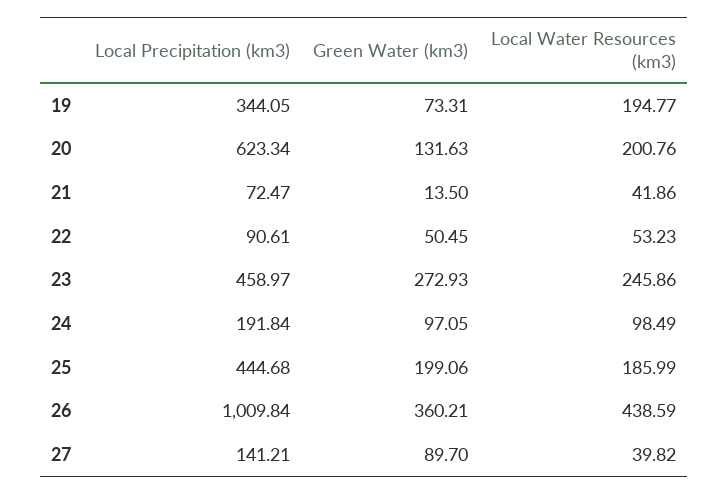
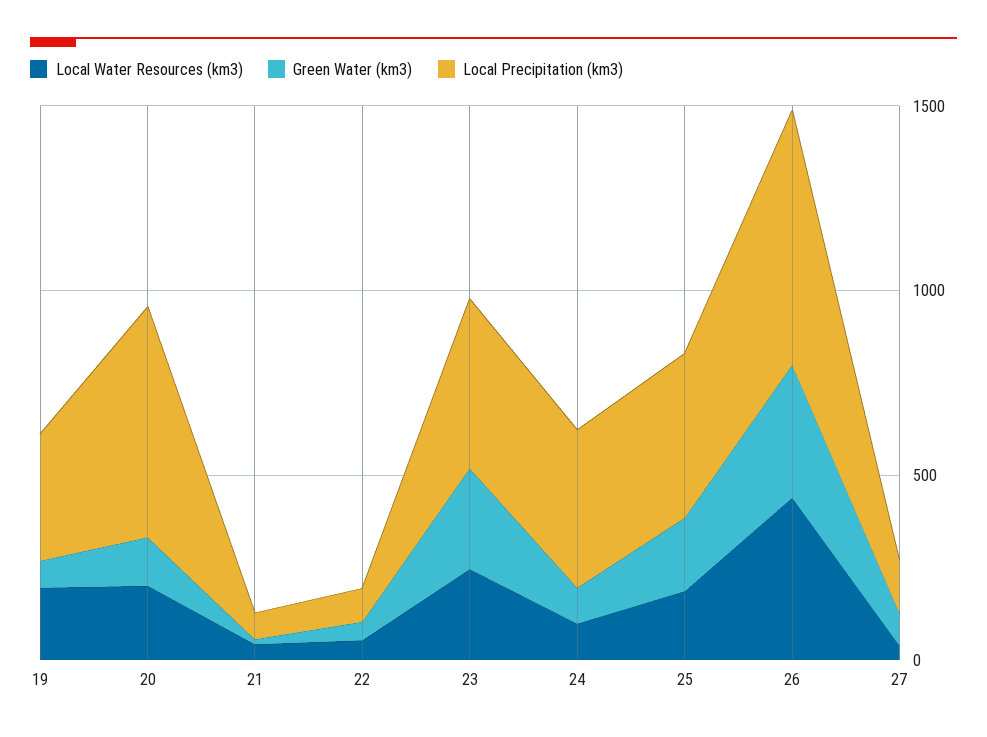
Local Precipitation (km3), 24: 191.84 -> 400
Local Precipitation (km3), 26: 1009.84 -> 700

